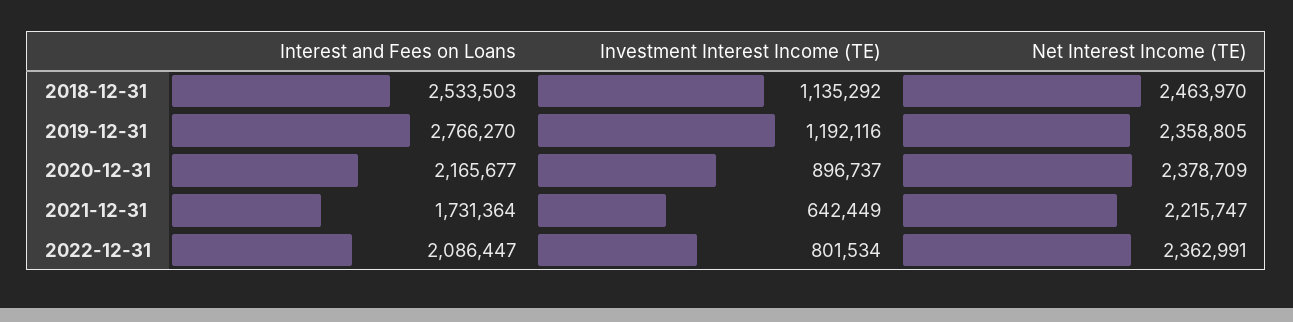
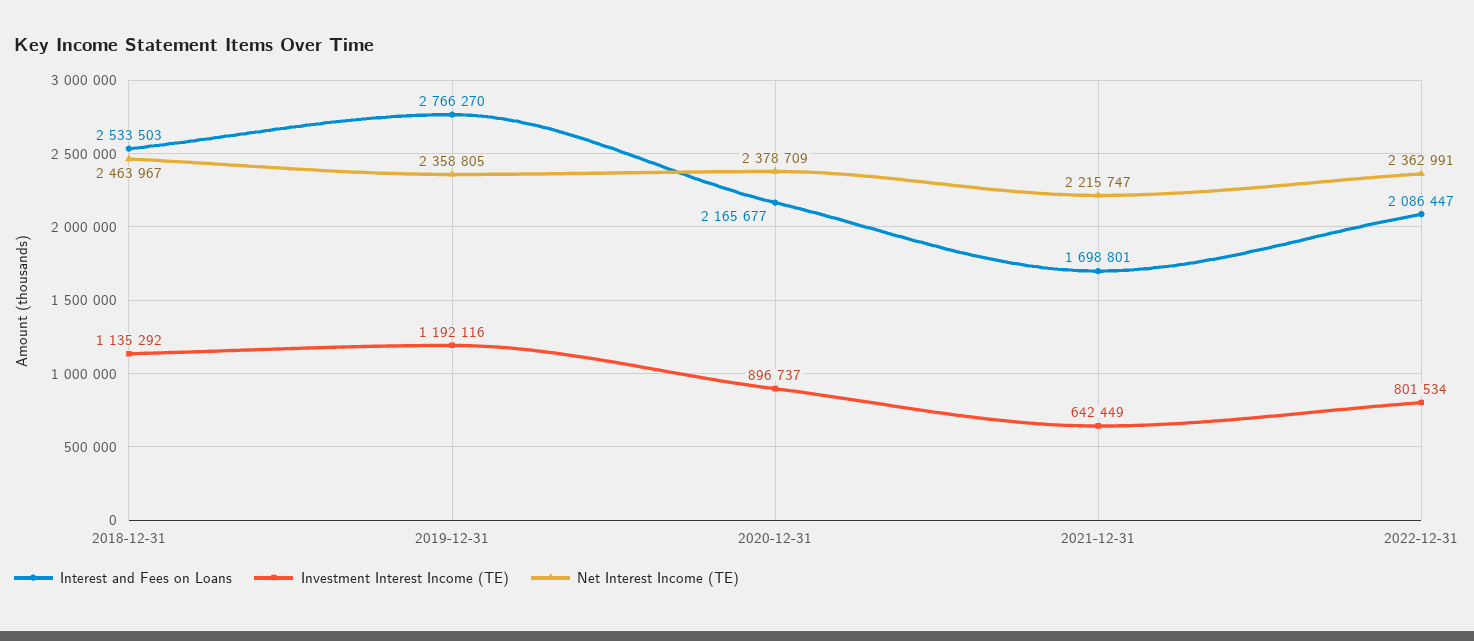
Net Interest Income (TE), 2018-12-31: 2463970 -> 2463967
Interest and Fees on Loans, 2021-12-31: 1731364 -> 1698801

